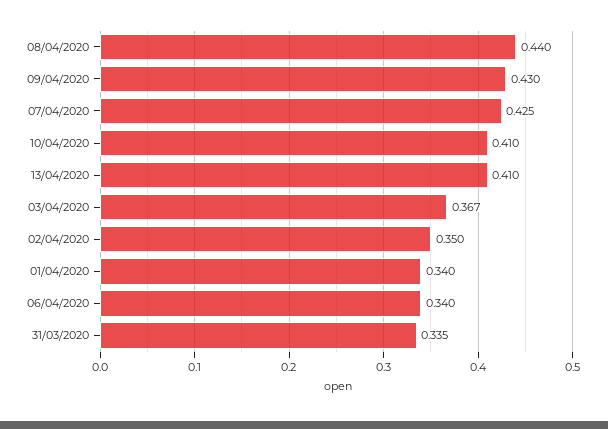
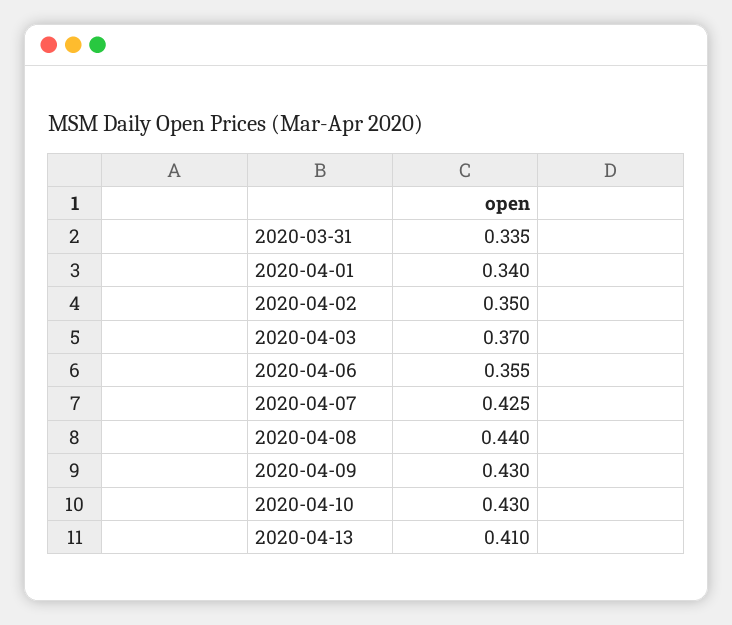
10/04/2020: 0.41 -> 0.43
03/04/2020: 0.367 -> 0.37
06/04/2020: 0.34 -> 0.355

